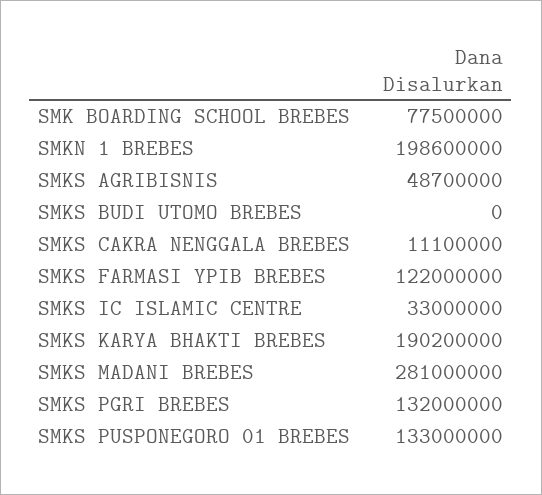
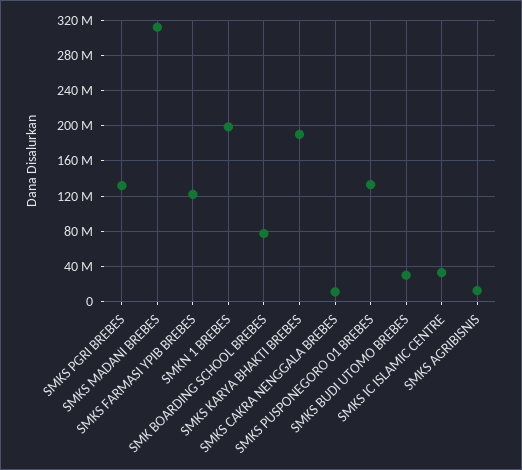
SMKS AGRIBISNIS: 48700000 -> 10000000
SMKS BUDI UTOMO BREBES: 0 -> 30000000
SMKS MADANI BREBES: 281000000 -> 310000000

